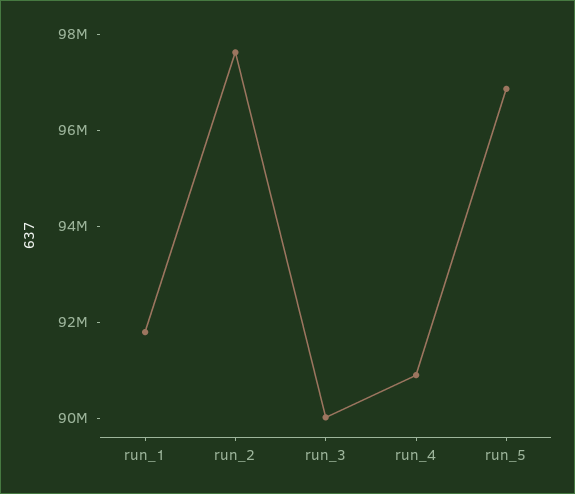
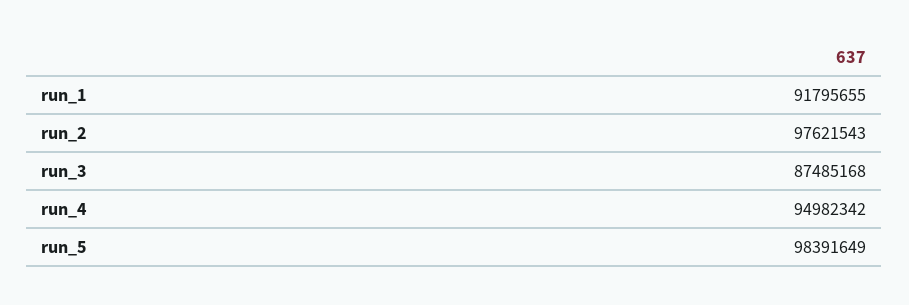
run_3: 90000000 -> 87485168
run_4: 91000000 -> 94982342
run_5: 97000000 -> 98391649

